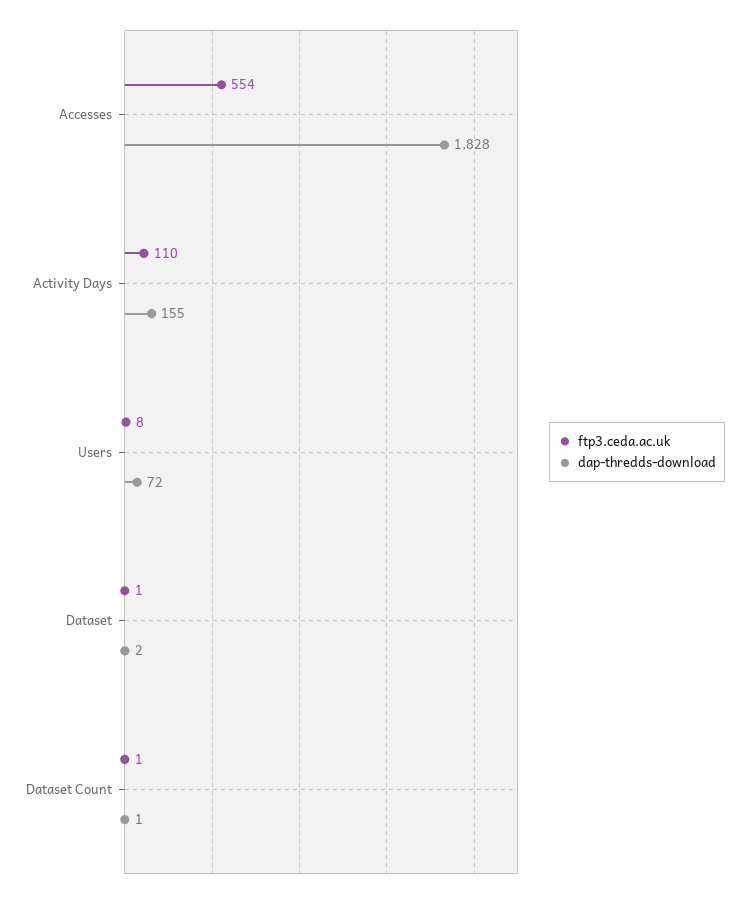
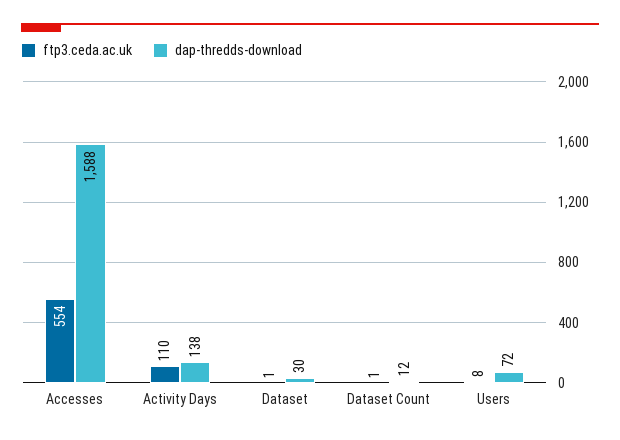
dap-thredds-download, Accesses: 1828 -> 1588
dap-thredds-download, Activity Days: 155 -> 138
dap-thredds-download, Dataset: 2 -> 30
dap-thredds-download, Dataset Count: 1 -> 12

